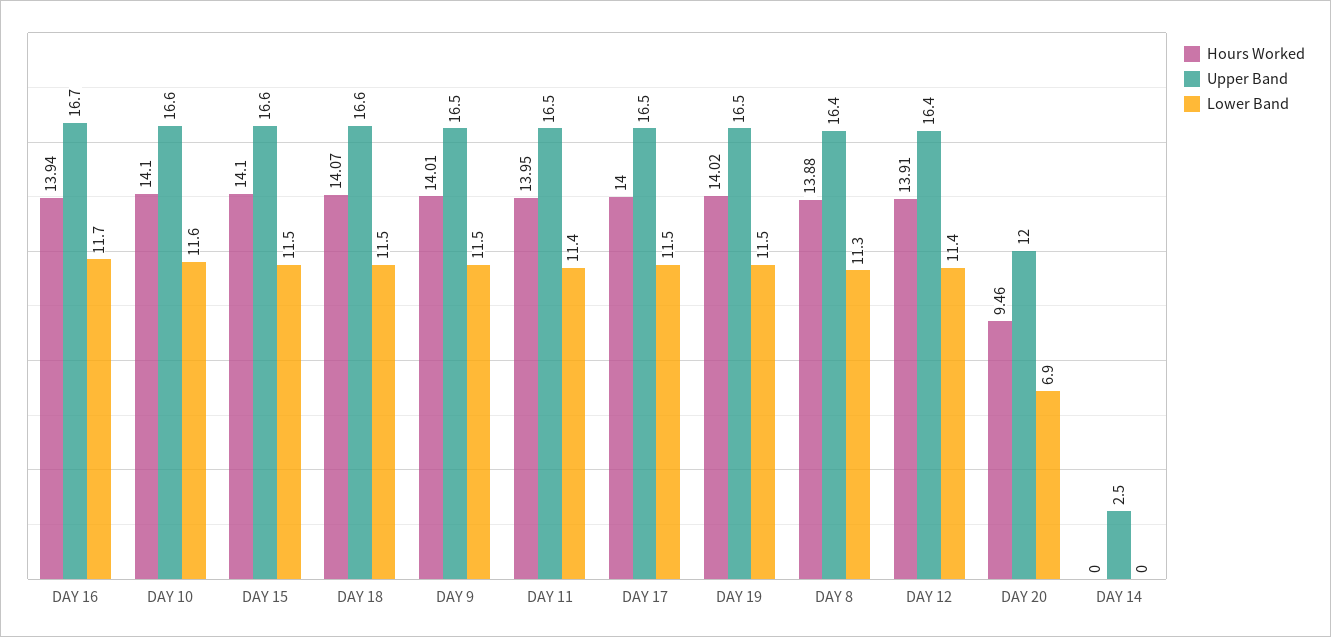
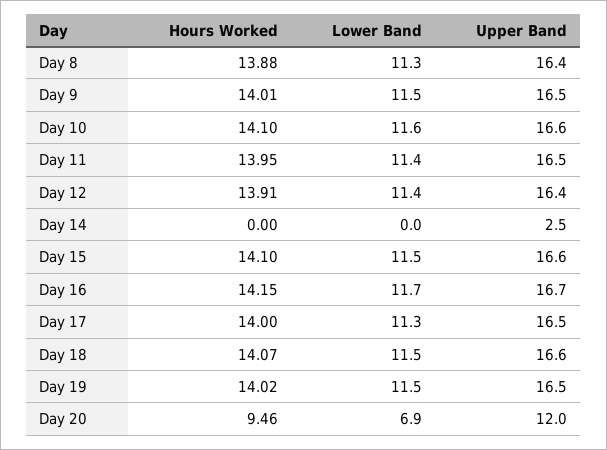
Hours Worked, DAY 16: 13.94 -> 14.15
Lower Band, DAY 17: 11.5 -> 11.3

